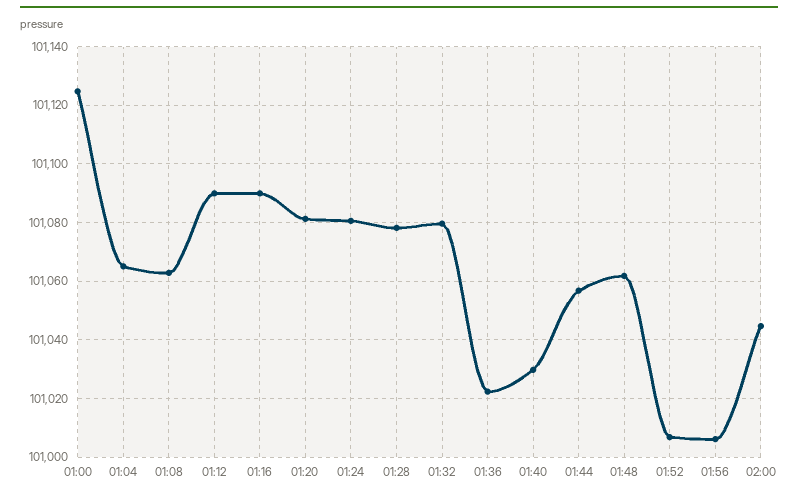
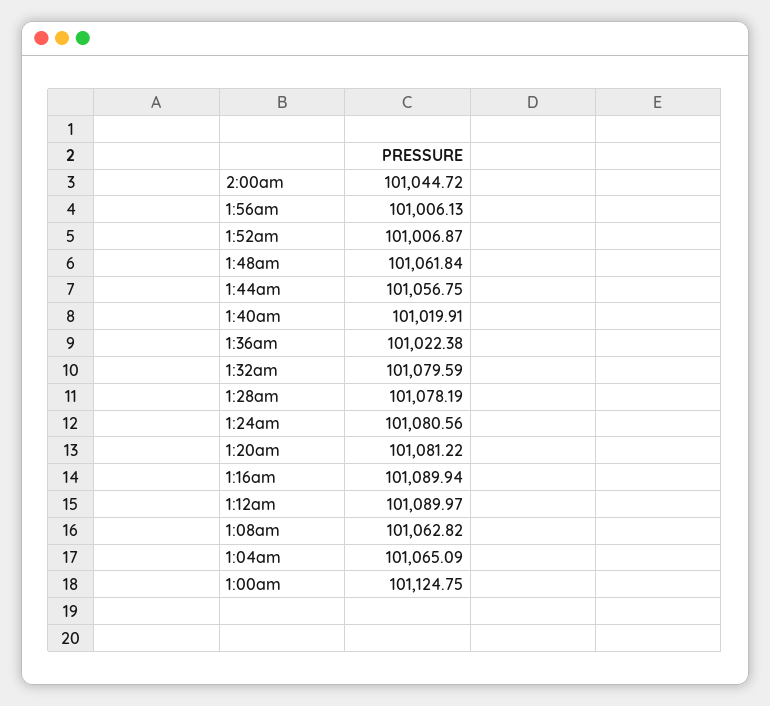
01:40: 101030 -> 101019.91

